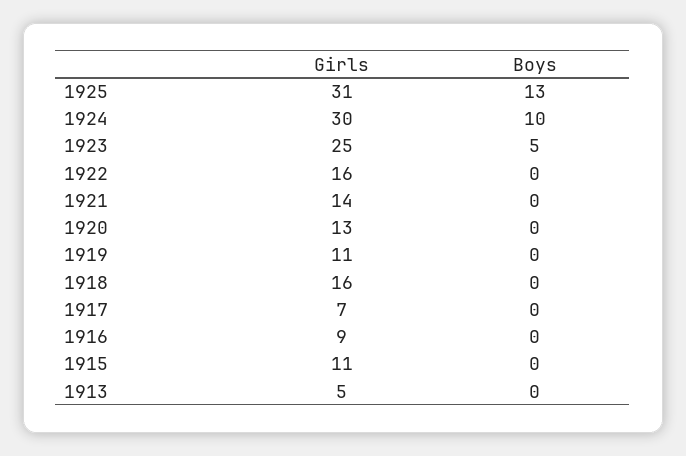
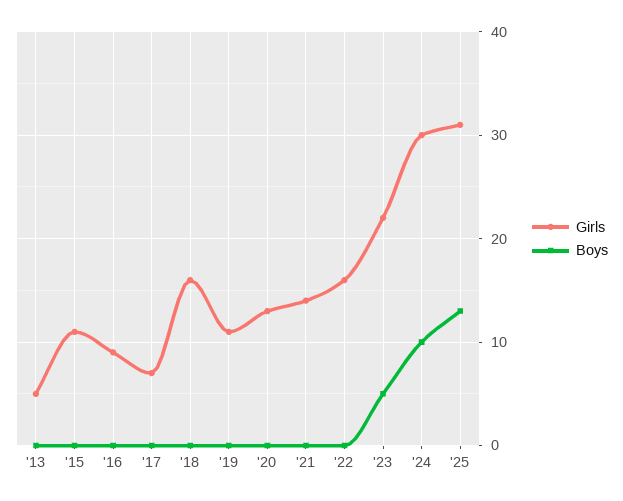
Girls, 1923: 25 -> 22

